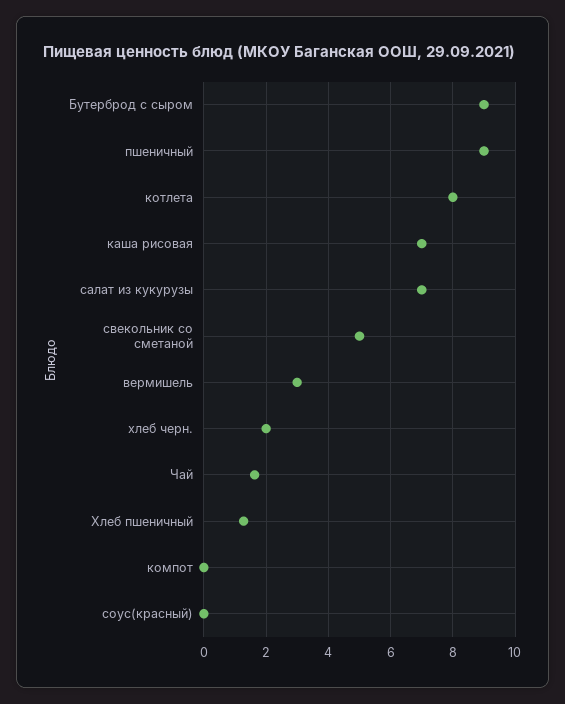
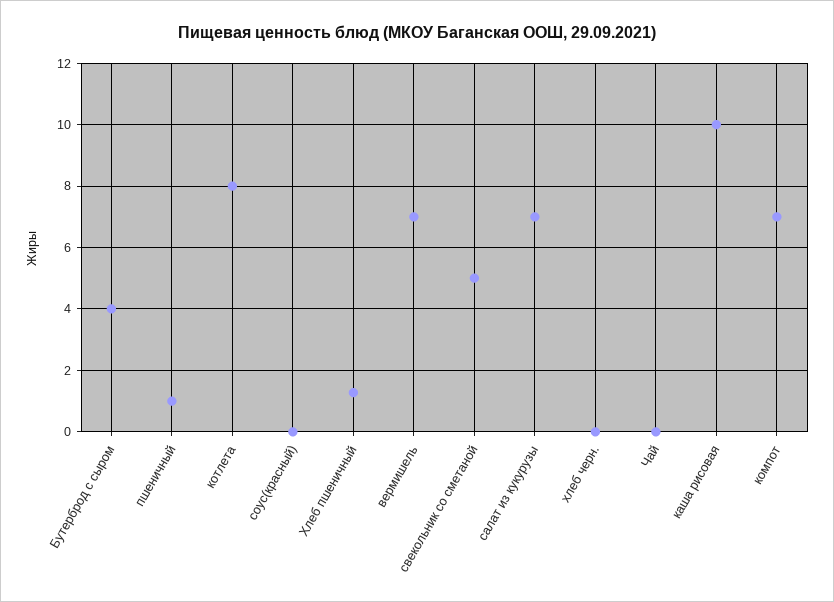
Бутерброд с сыром: 9 -> 4
пшеничный: 9 -> 1
каша рисовая: 7 -> 10
вермишель: 3 -> 7
хлеб черн.: 2 -> 0
Чай: 1.6 -> 0
компот: 0 -> 7

